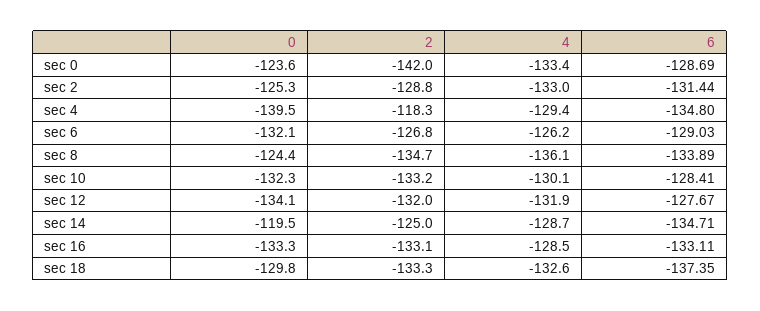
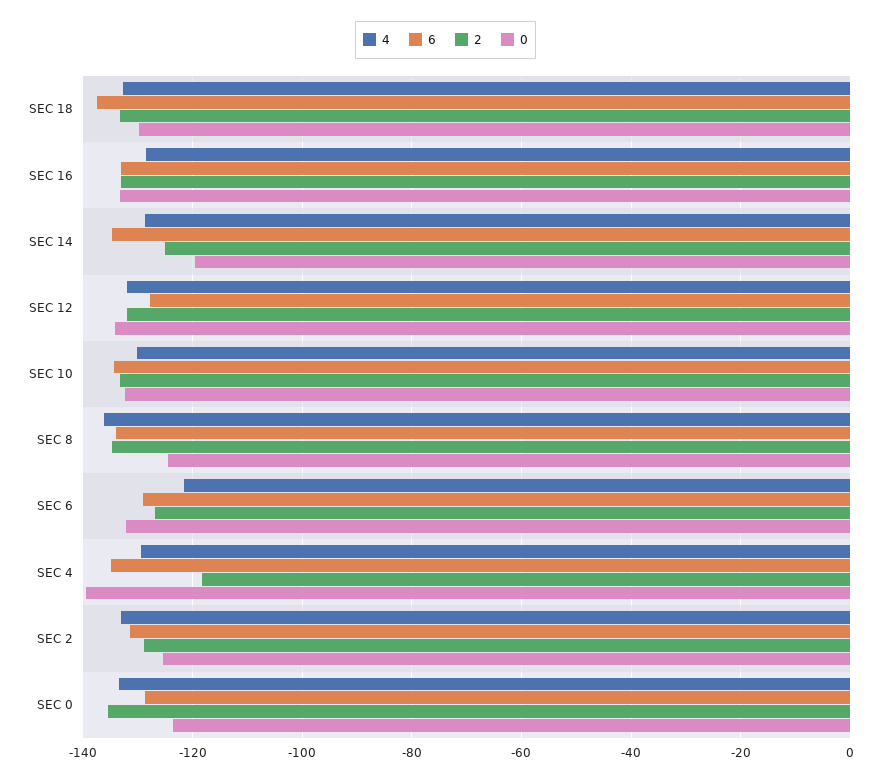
2, sec 0: -142 -> -136
4, sec 6: -126.2 -> -122
6, sec 10: -128.41 -> -134

